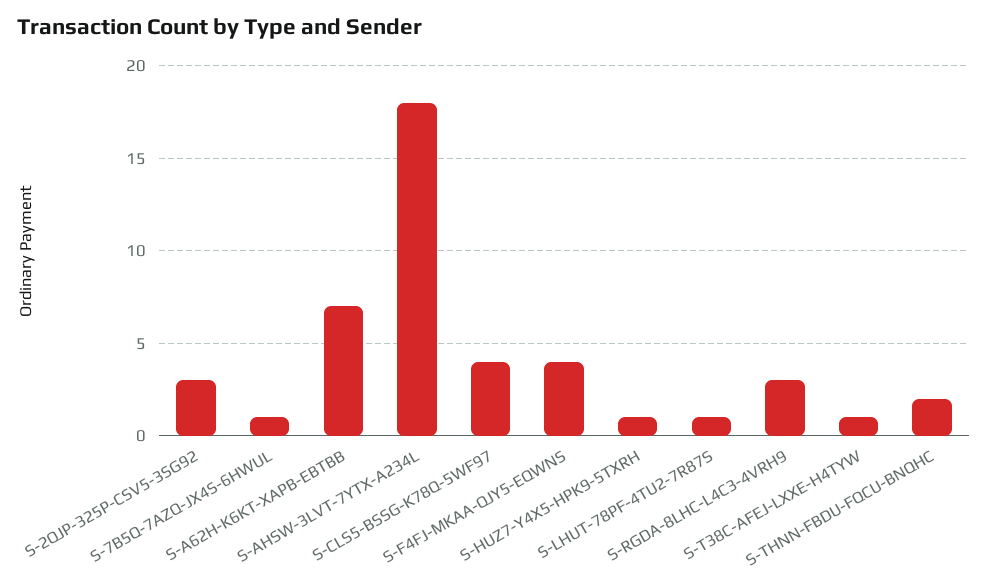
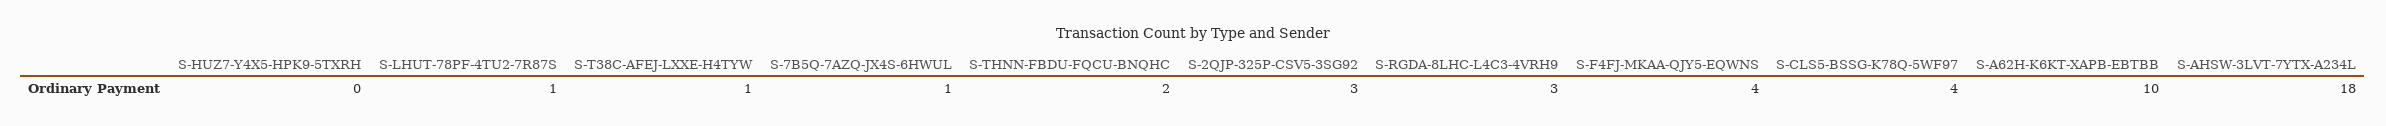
S-A62H-K6KT-XAPB-EBTBB: 7 -> 10
S-HUZ7-Y4X5-HPK9-5TXRH: 1 -> 0

